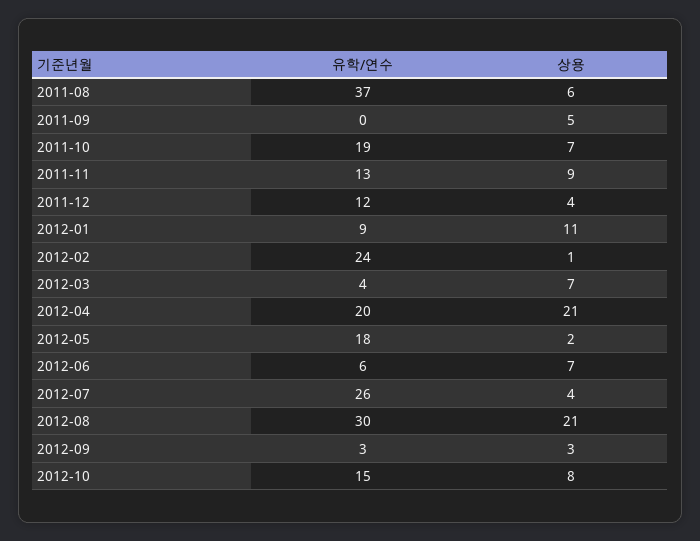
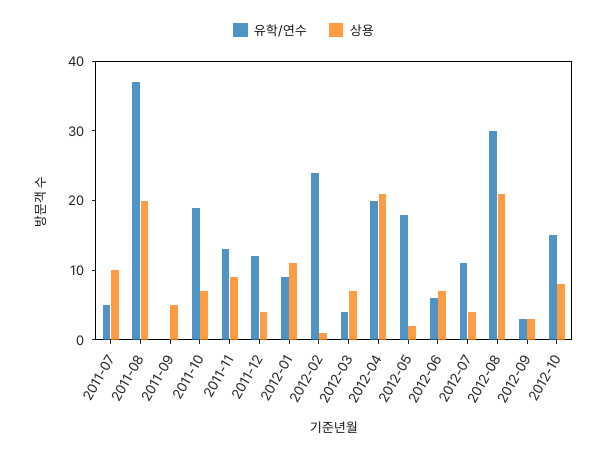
상용, 2011-08: 6 -> 20
유학/연수, 2012-07: 26 -> 10
유학/연수, 2011-07: none -> 5
상용, 2011-07: none -> 10

